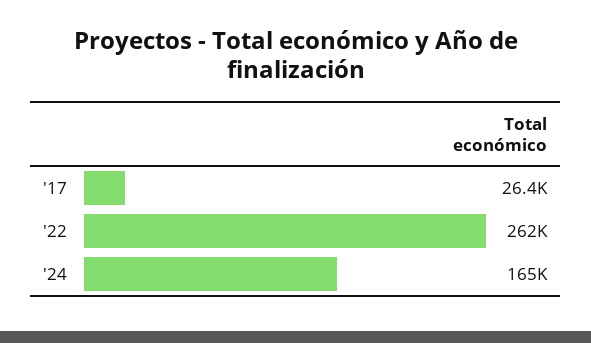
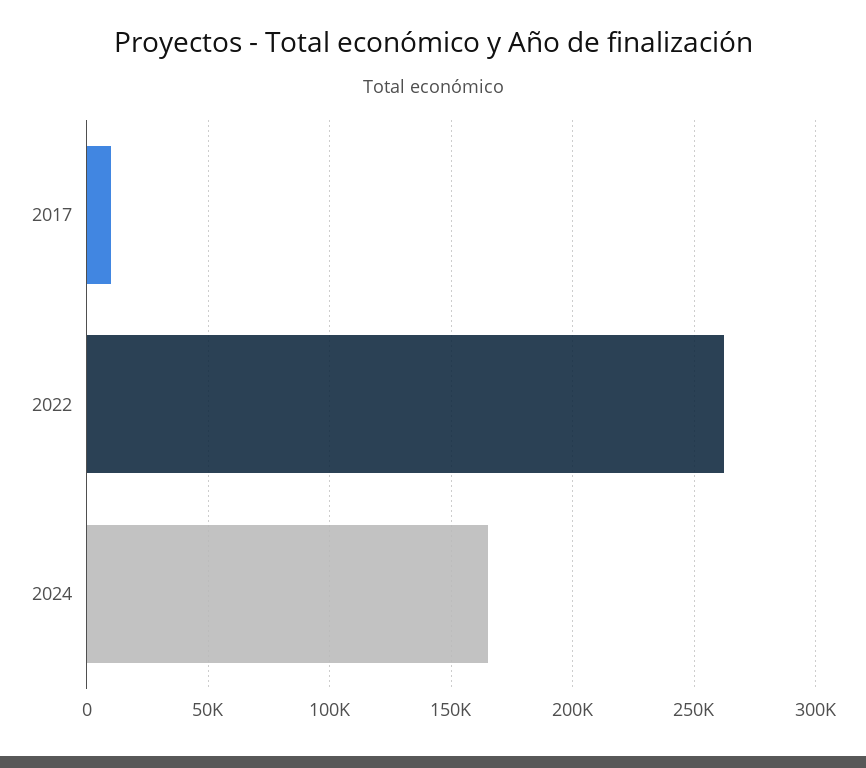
'17: 26400 -> 10000

